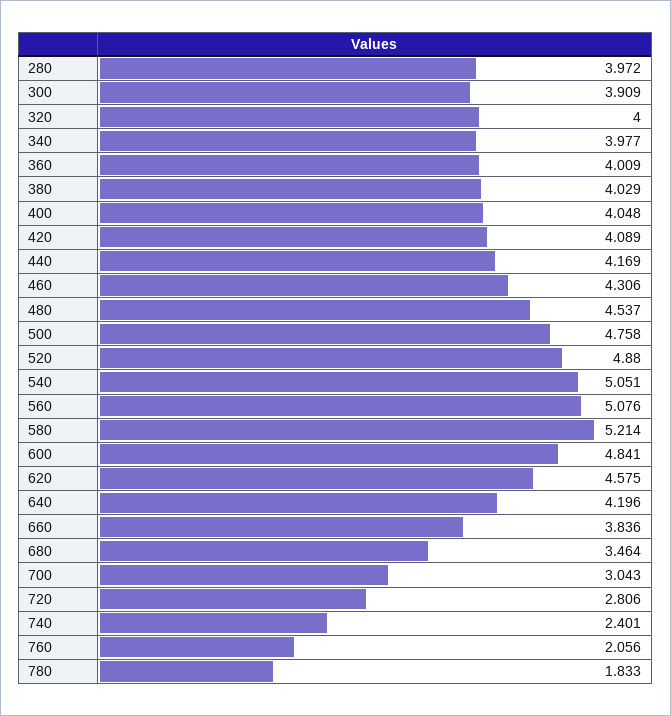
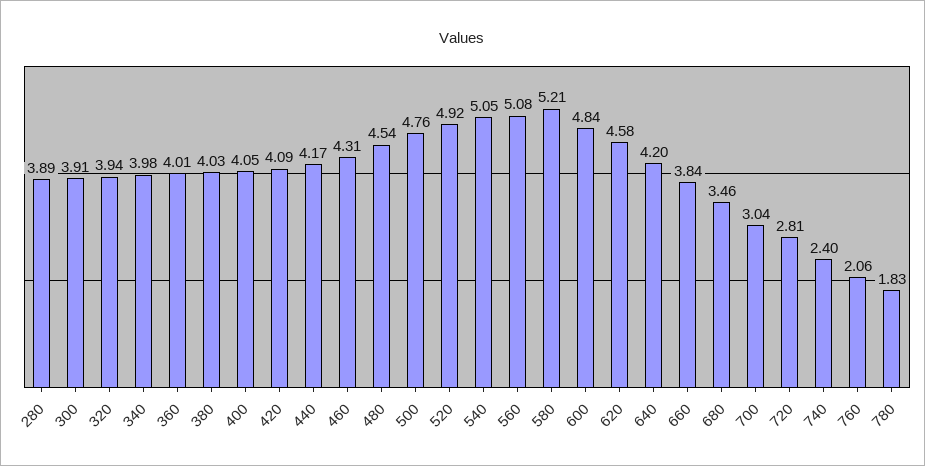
280: 3.972 -> 3.89
320: 4 -> 3.94
520: 4.88 -> 4.92

